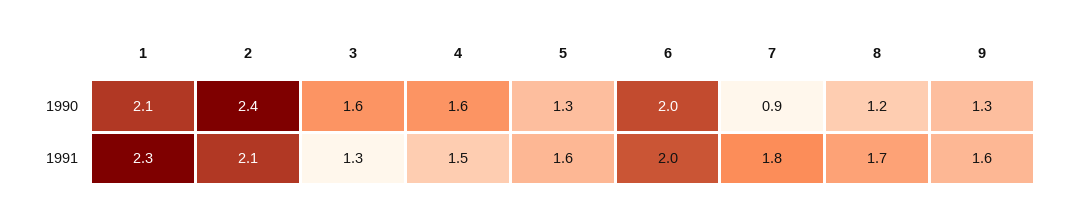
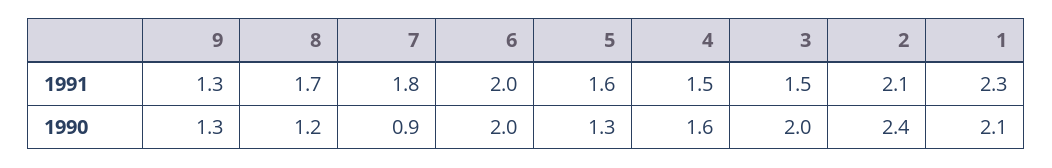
3, 1990: 1.6 -> 2
3, 1991: 1.3 -> 1.5
9, 1991: 1.6 -> 1.3

